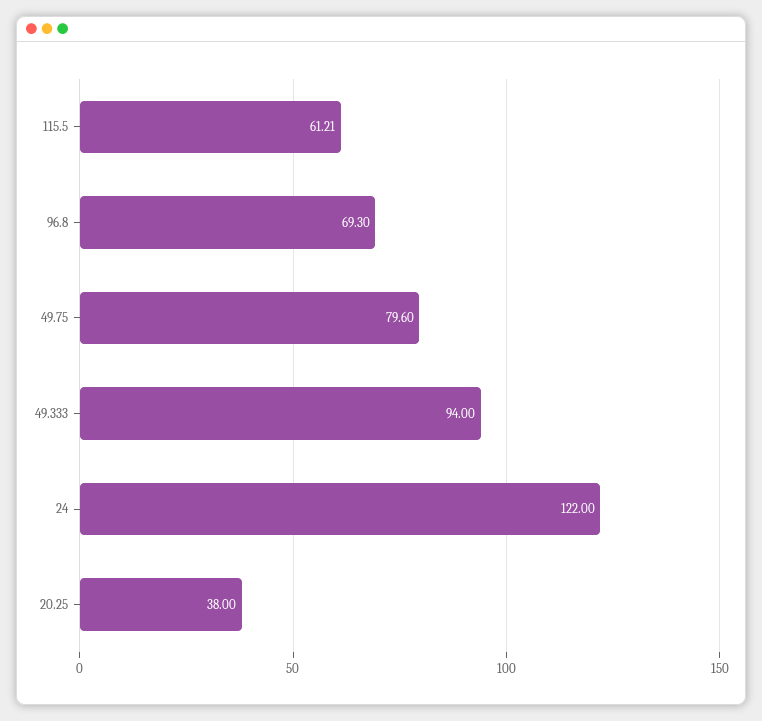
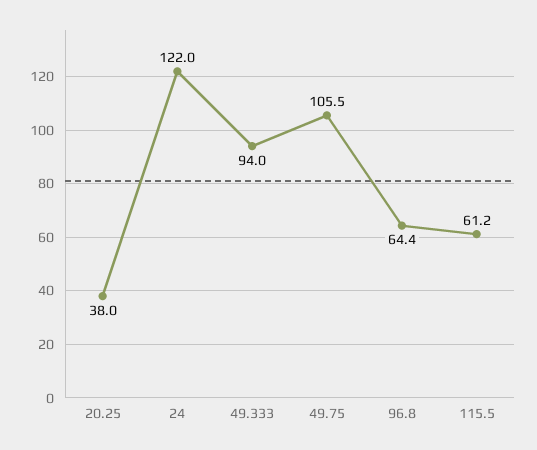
96.8: 69.3 -> 64.4
49.75: 79.6 -> 105.5

